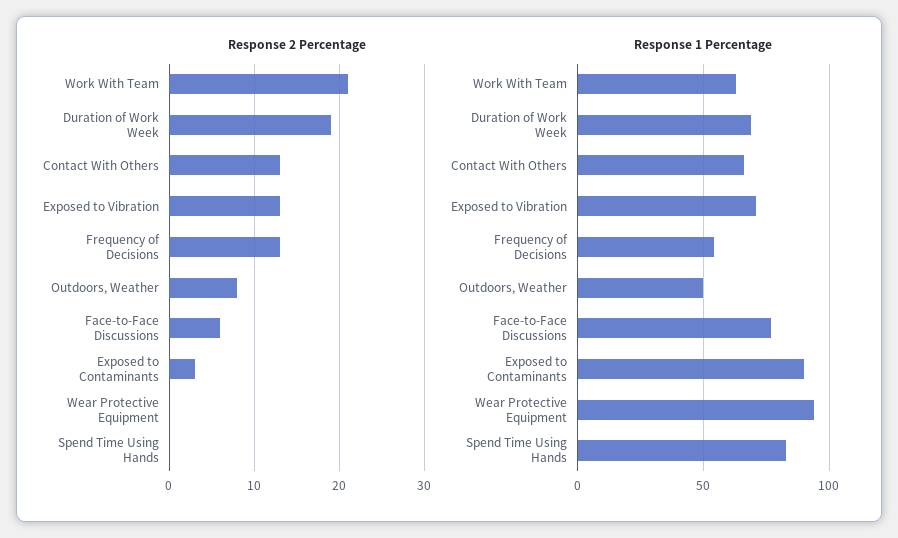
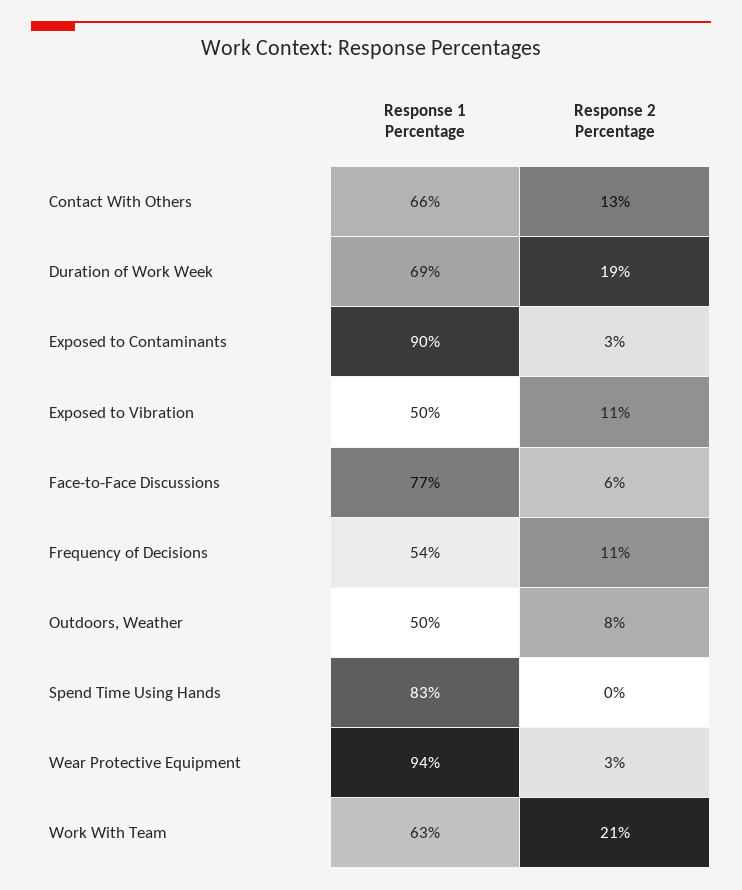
Response 2 Percentage, Exposed to Vibration: 13 -> 11
Response 2 Percentage, Frequency of Decisions: 13 -> 11
Response 2 Percentage, Wear Protective Equipment: 0 -> 3
Response 1 Percentage, Exposed to Vibration: 70 -> 50

